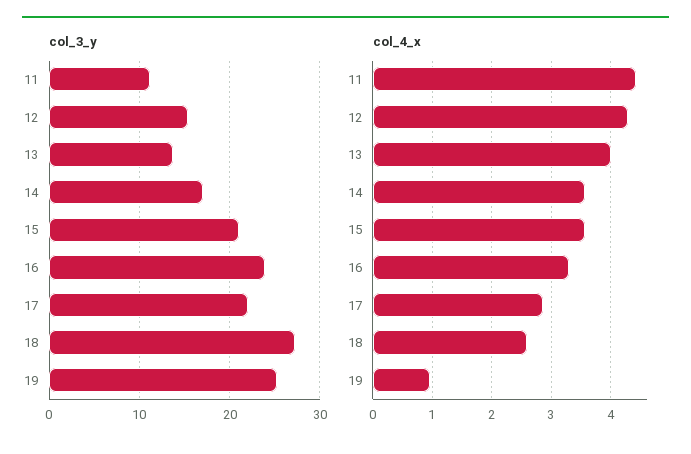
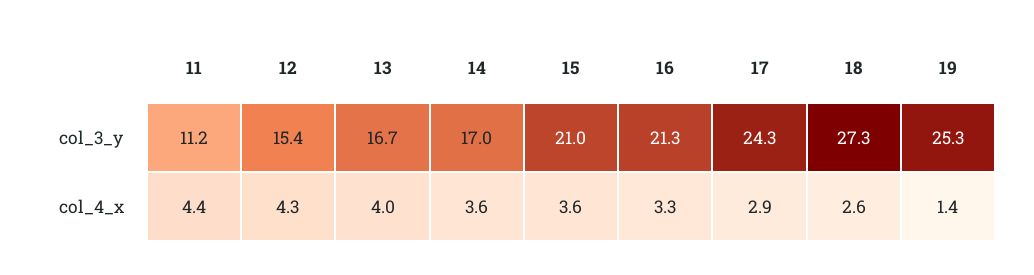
col_3_y, 13: 14 -> 16.7
col_3_y, 16: 24 -> 21.3
col_3_y, 17: 22 -> 24.3
col_4_x, 19: 1 -> 1.4

